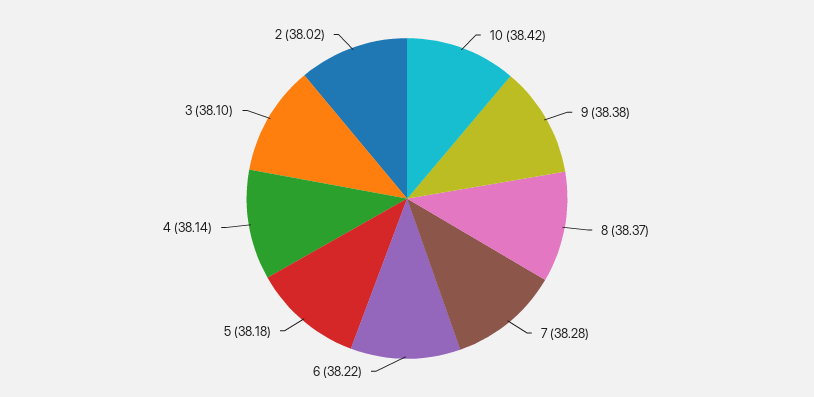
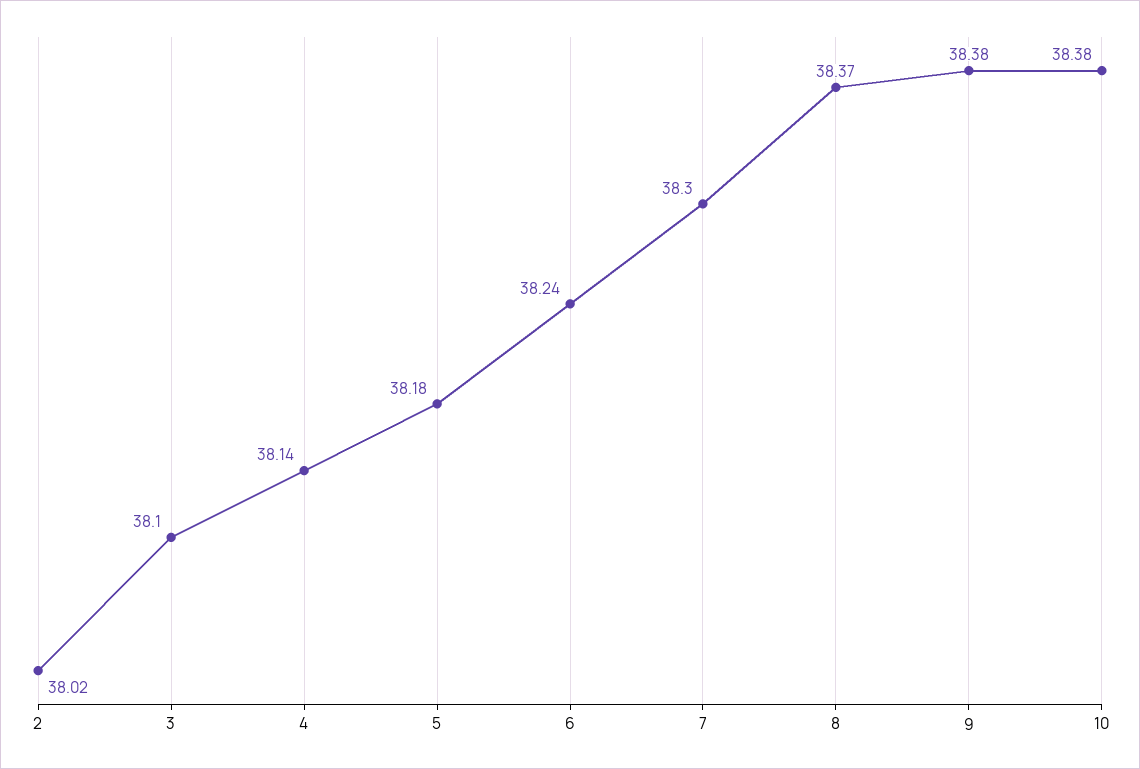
10: 38.42 -> 38.38
7: 38.28 -> 38.3
6: 38.22 -> 38.24

